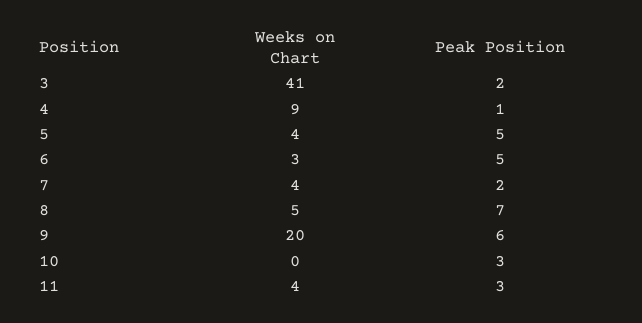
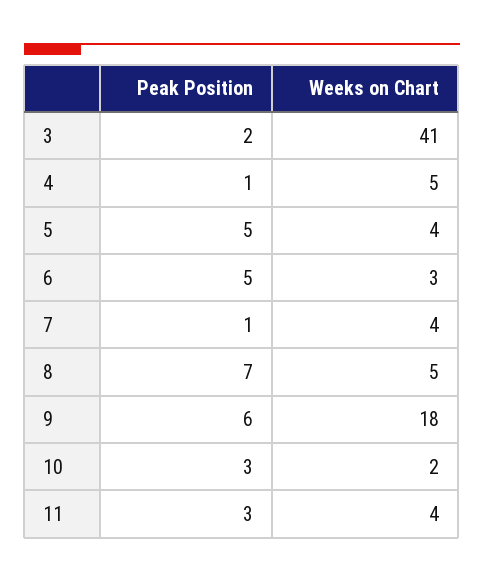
Weeks on Chart, 4: 9 -> 5
Peak Position, 7: 2 -> 1
Weeks on Chart, 9: 20 -> 18
Weeks on Chart, 10: 0 -> 2

